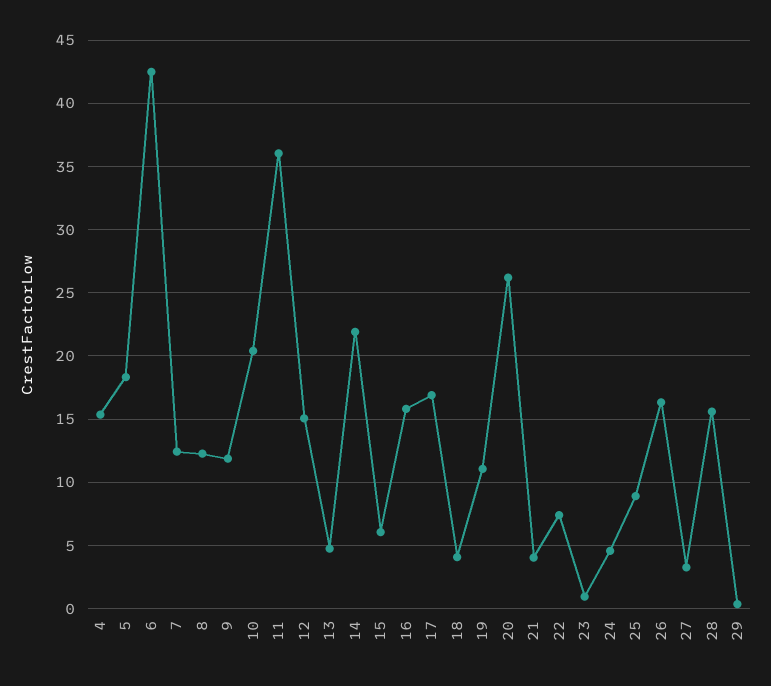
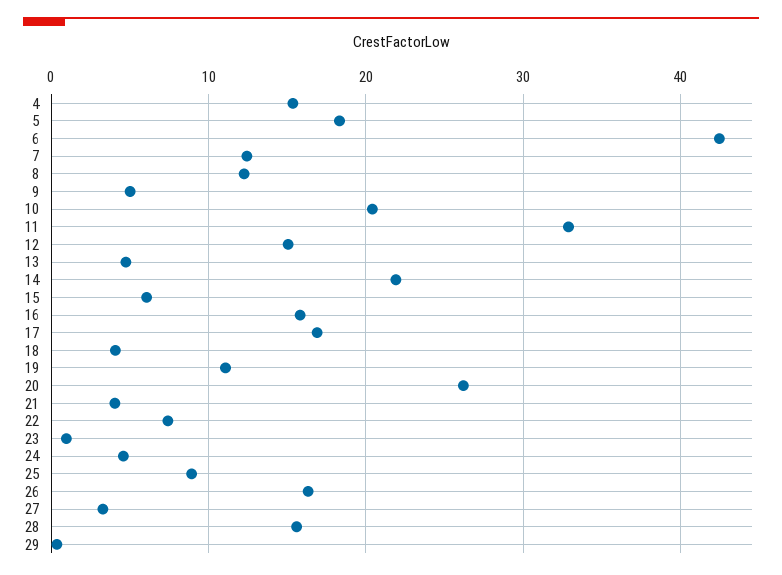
9: 12 -> 5
11: 36 -> 33

